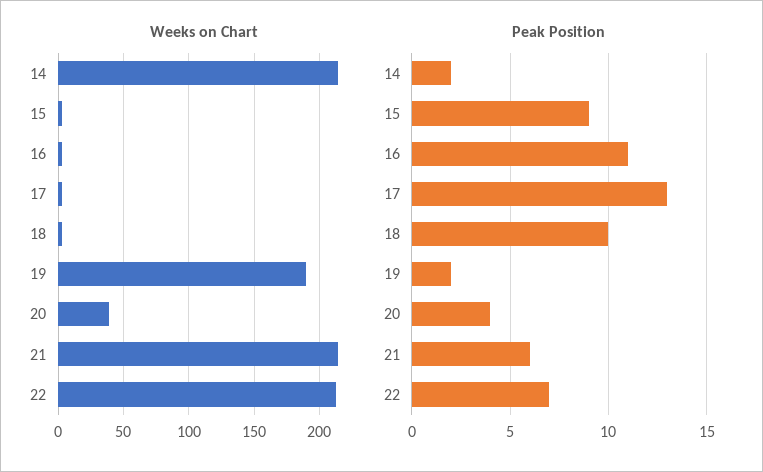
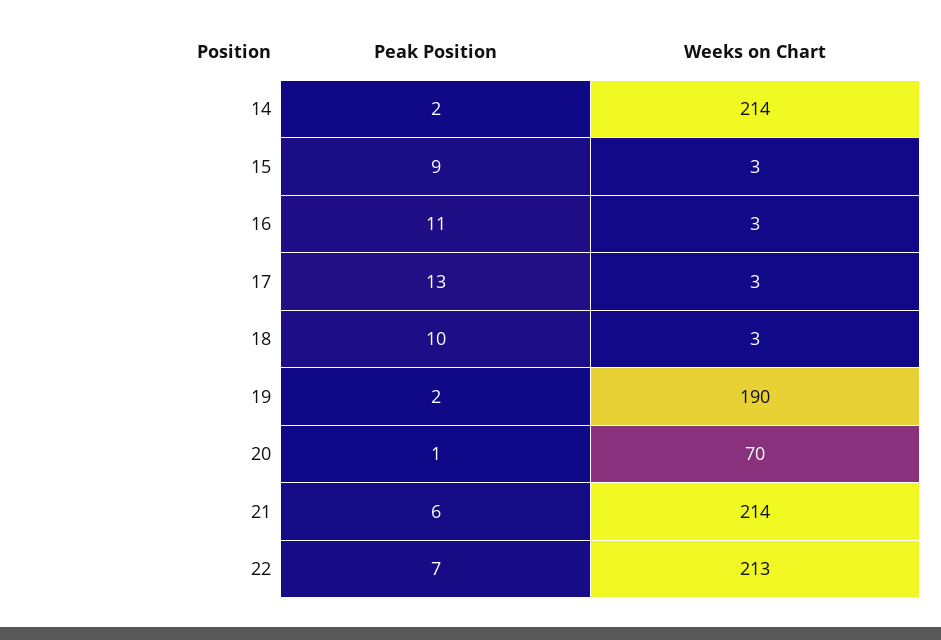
Weeks on Chart, 20: 40 -> 70
Peak Position, 20: 4 -> 1

